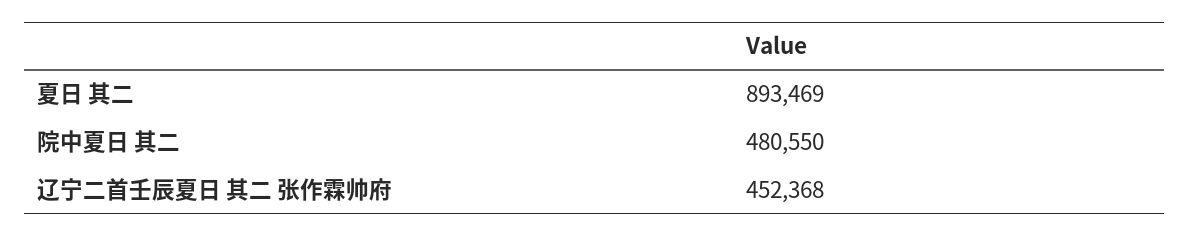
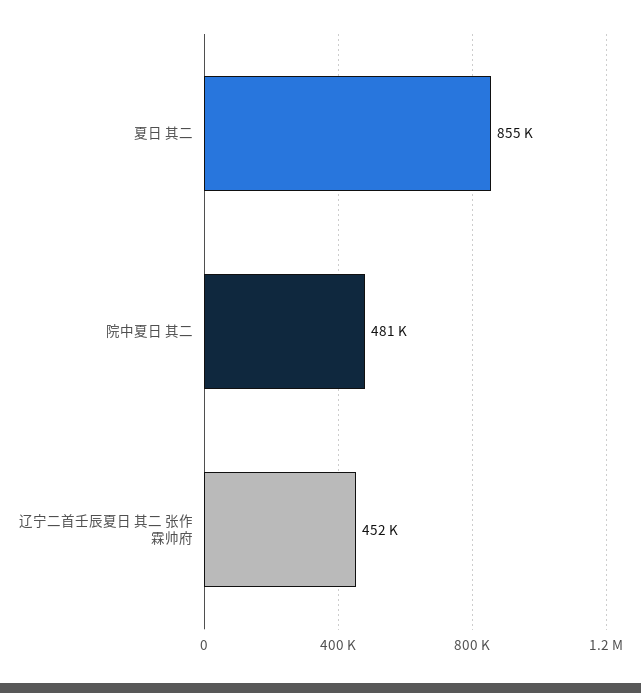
夏日 其二: 893469 -> 855000

